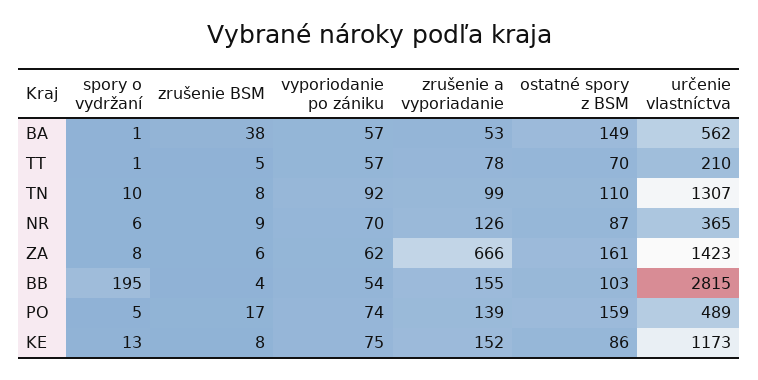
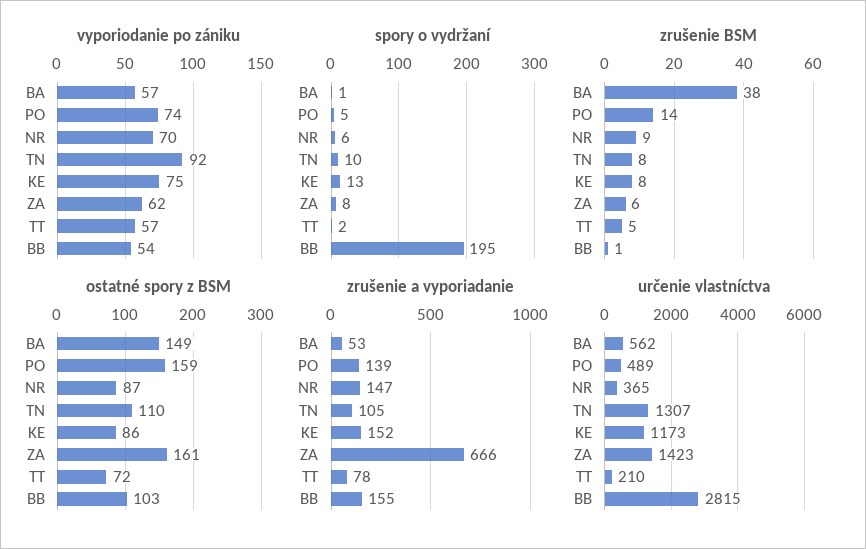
spory o vydržaní, TT: 1 -> 2
ostatné spory z BSM, TT: 70 -> 72
zrušenie a vyporiadanie, TN: 99 -> 105
zrušenie a vyporiadanie, NR: 126 -> 147
zrušenie BSM, BB: 4 -> 1
zrušenie BSM, PO: 17 -> 14

